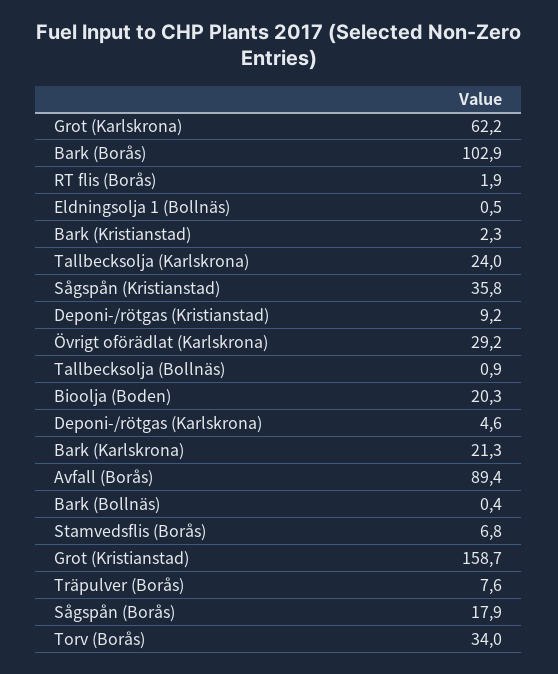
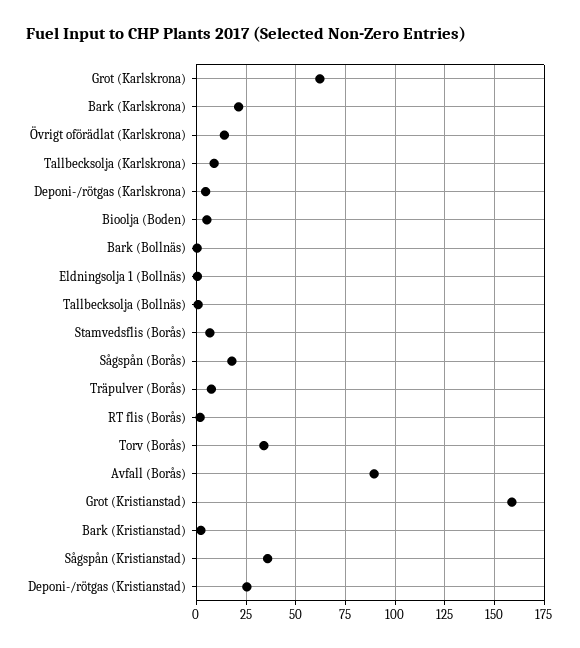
Bark (Borås): 102.9 -> none
Tallbecksolja (Karlskrona): 24 -> 10
Deponi-/rötgas (Kristianstad): 9.2 -> 25
Övrigt oförädlat (Karlskrona): 29.2 -> 15
Bioolja (Boden): 20.3 -> 5

